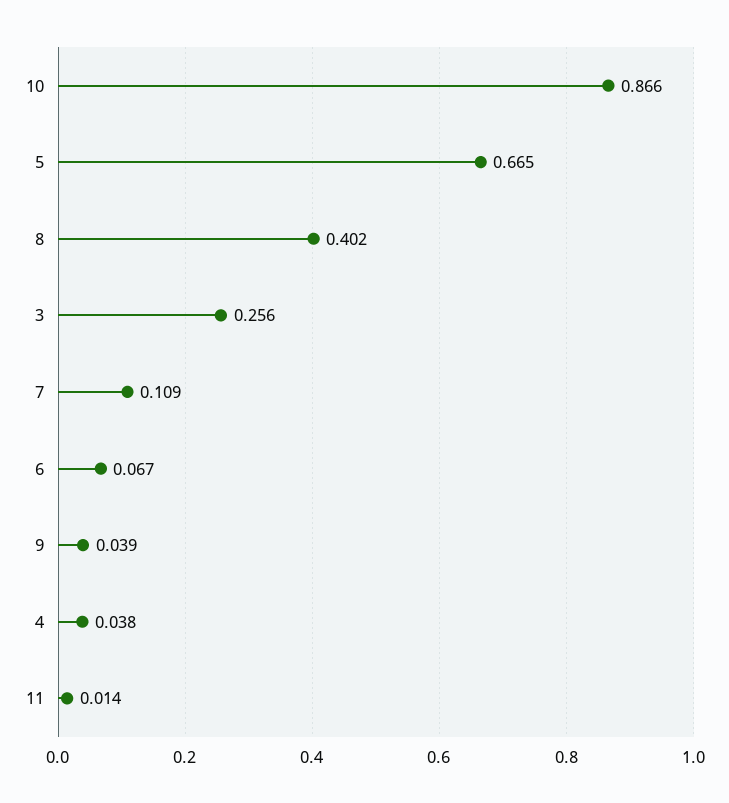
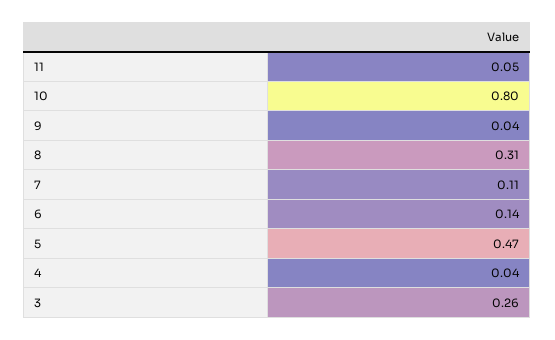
10: 0.866 -> 0.8
5: 0.665 -> 0.47
8: 0.402 -> 0.31
6: 0.067 -> 0.14
11: 0.014 -> 0.05

